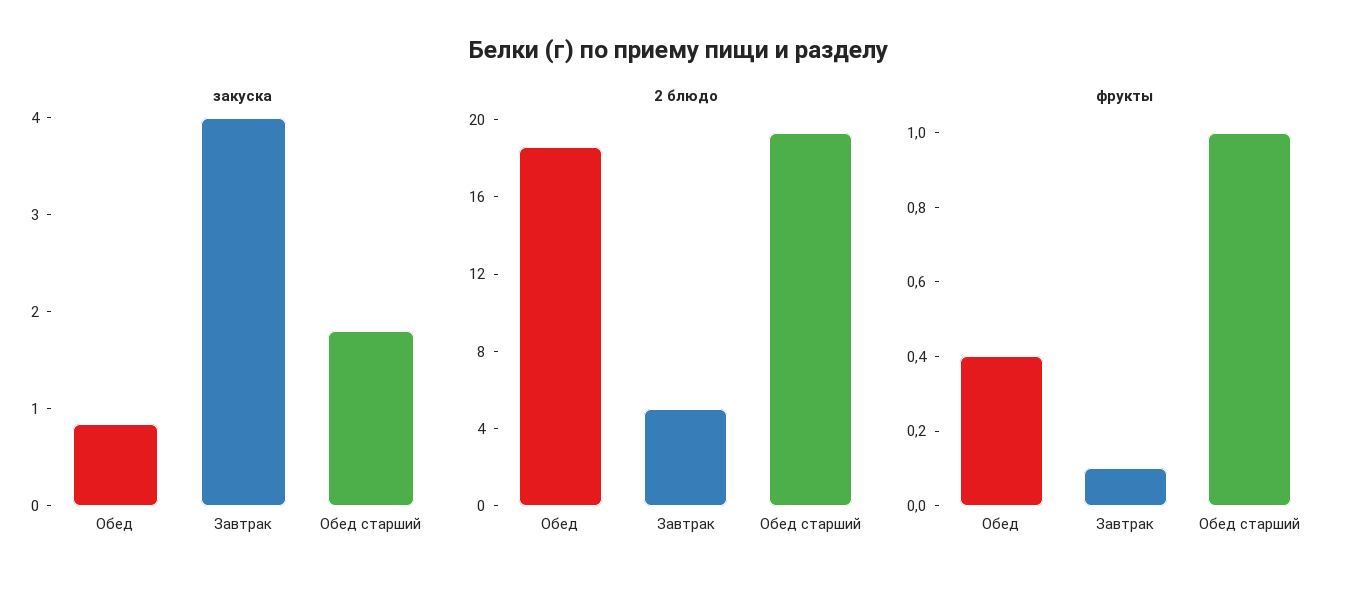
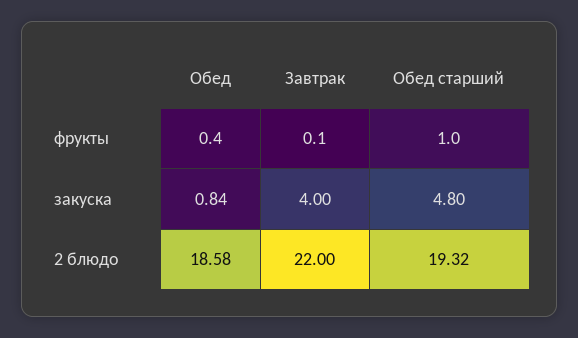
закуска, Обед старший: 1.8 -> 4.8
2 блюдо, Завтрак: 5 -> 22

